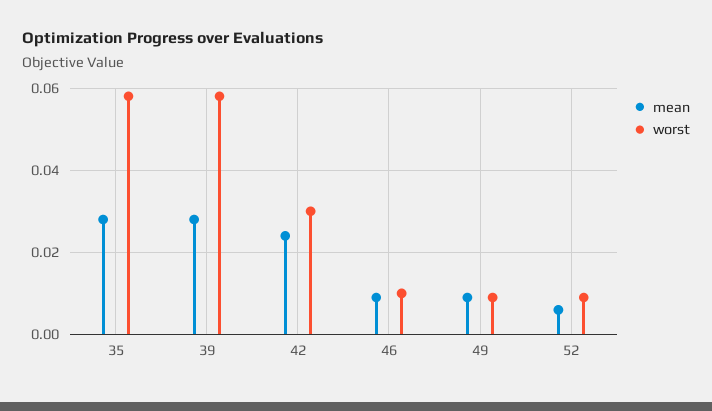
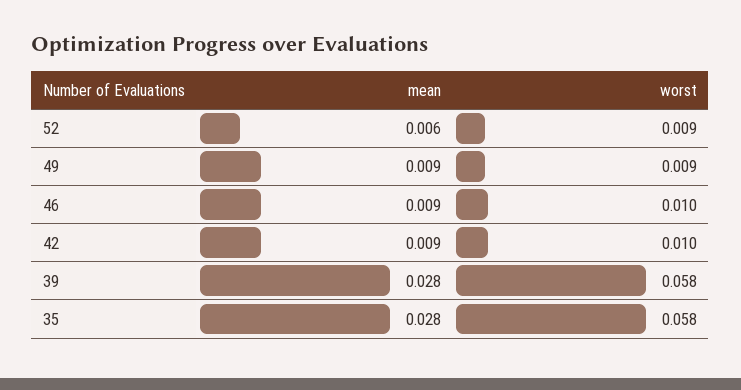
mean, 42: 0.025 -> 0.009
worst, 42: 0.03 -> 0.01

